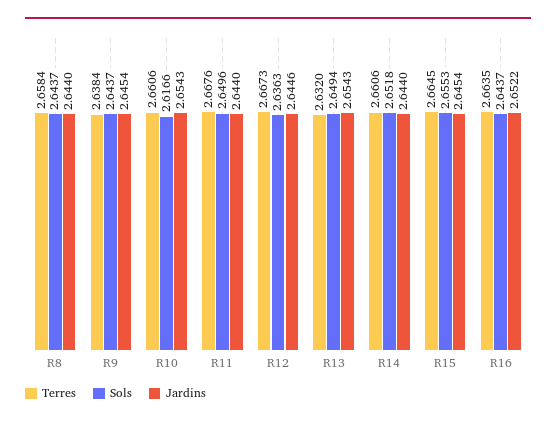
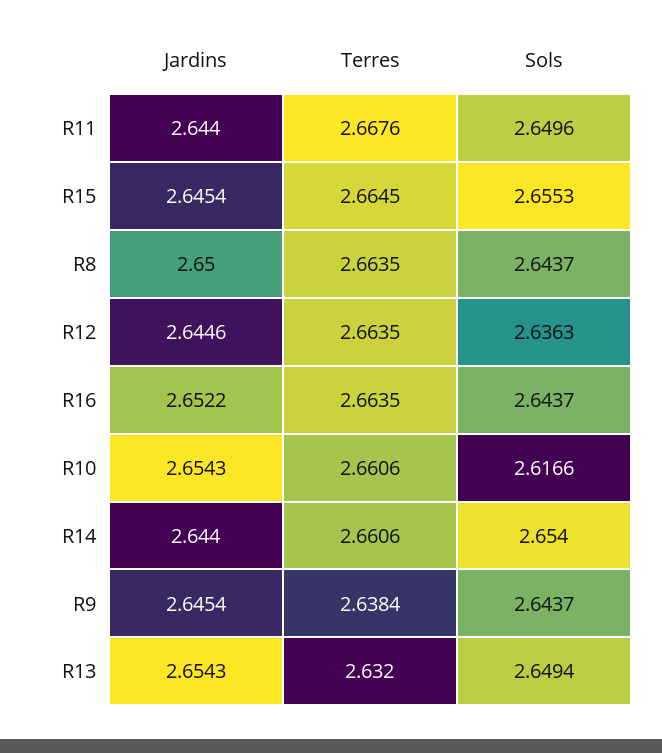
Terres, R8: 2.6584 -> 2.6635
Jardins, R8: 2.644 -> 2.65
Terres, R12: 2.6673 -> 2.6635
Sols, R14: 2.6518 -> 2.654

